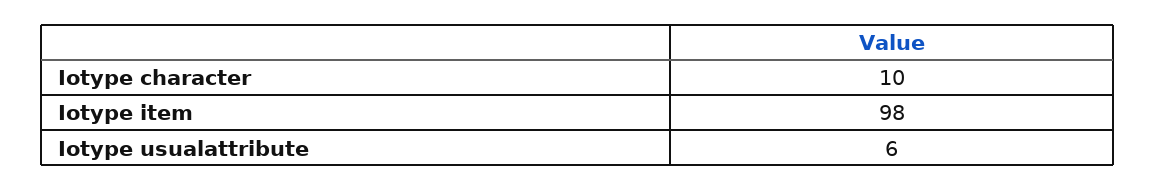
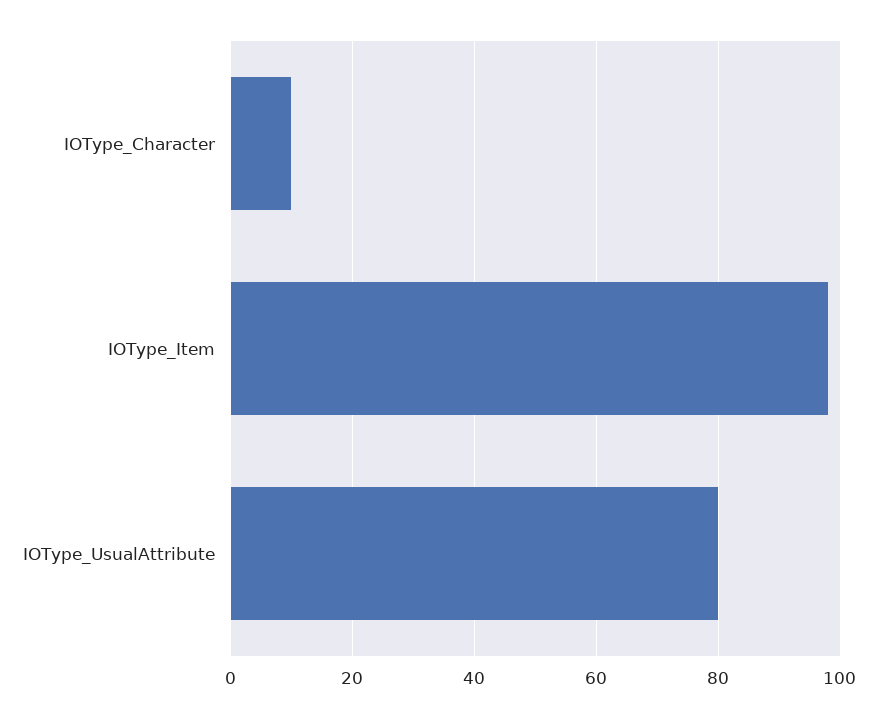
Iotype usualattribute: 6 -> 80

